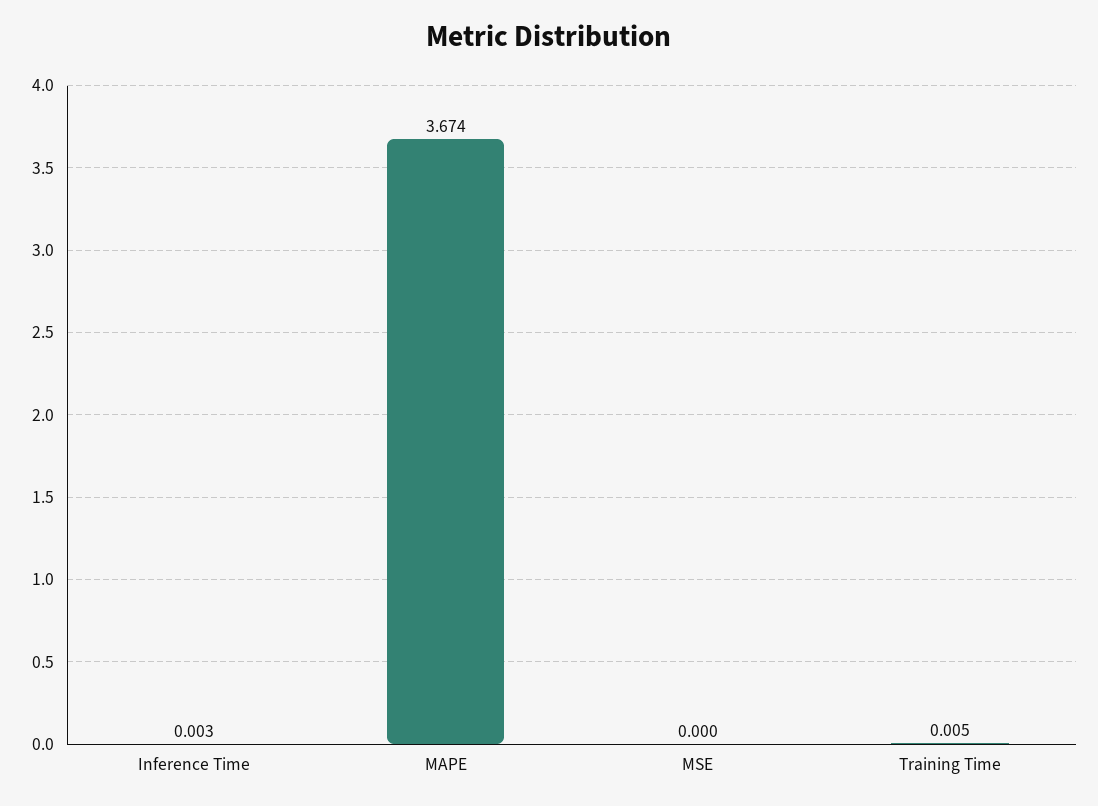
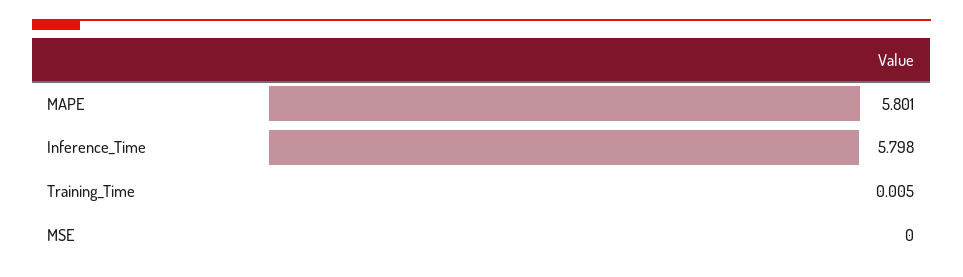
Inference Time: 0.003 -> 5.798
MAPE: 3.674 -> 5.801

